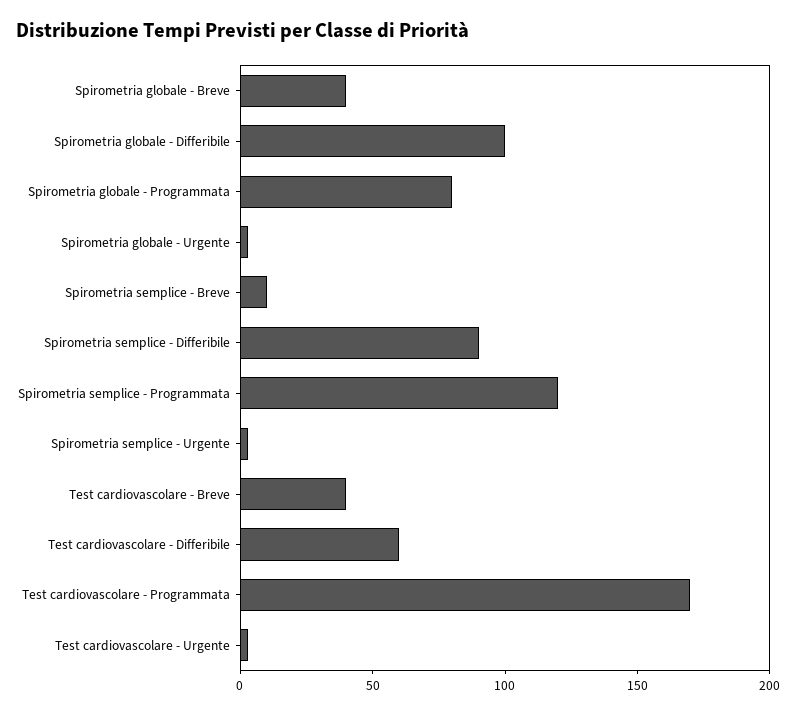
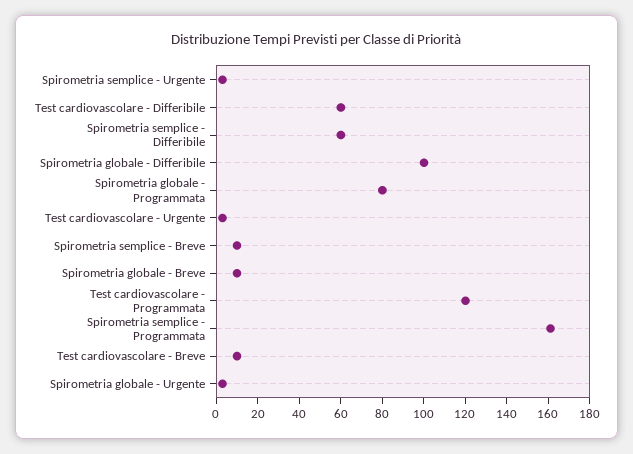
Spirometria globale - Breve: 40 -> 10
Spirometria semplice - Differibile: 90 -> 60
Spirometria semplice - Programmata: 120 -> 160
Test cardiovascolare - Breve: 40 -> 10
Test cardiovascolare - Programmata: 170 -> 120

